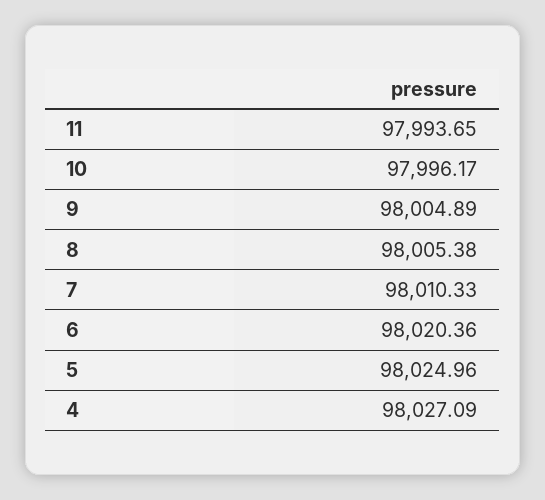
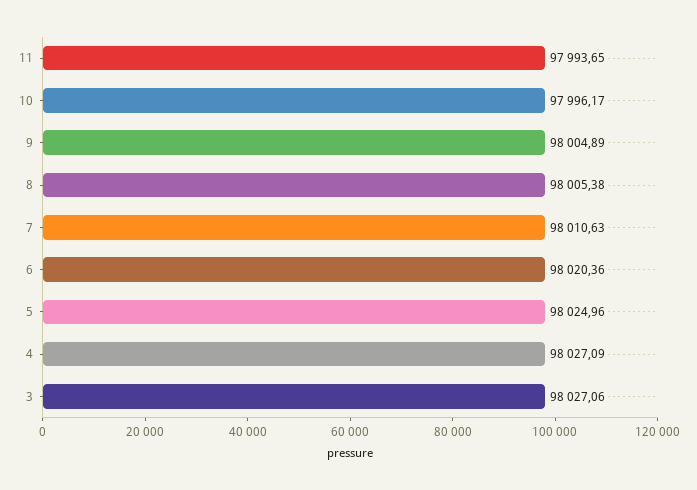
7: 98010.33 -> 98010.63
3: none -> 98027.06

